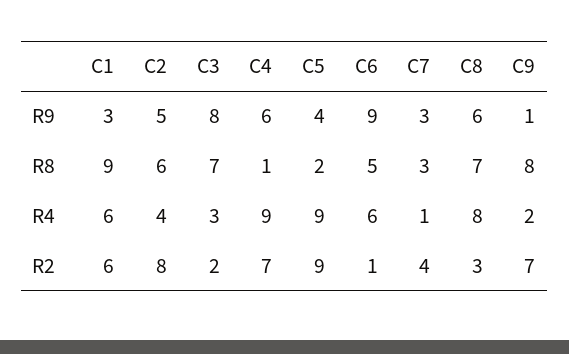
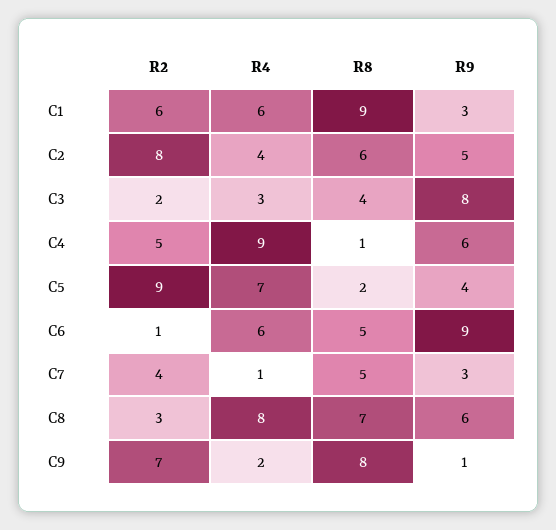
C3, R8: 7 -> 4
C7, R8: 3 -> 5
C5, R4: 9 -> 7
C4, R2: 7 -> 5

